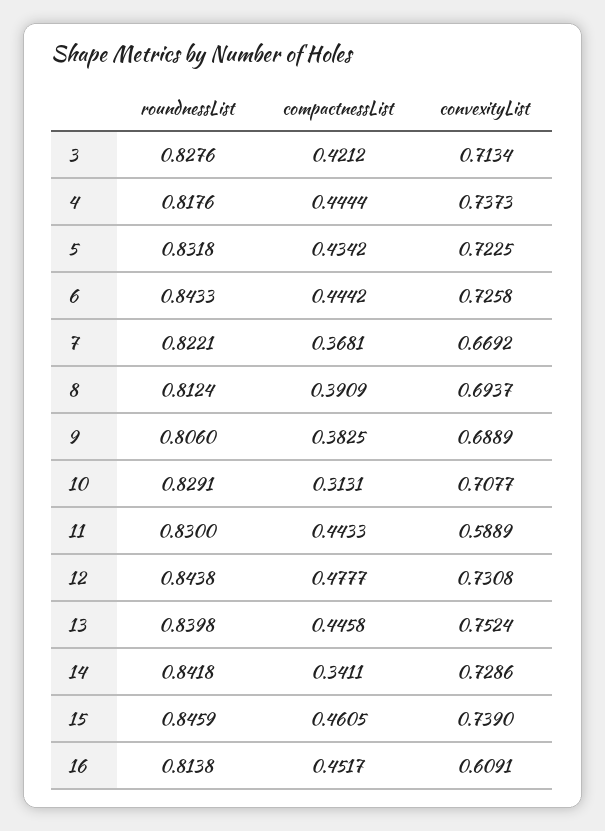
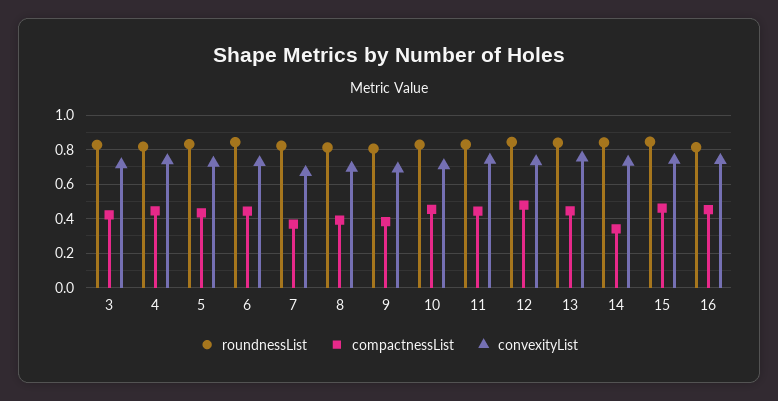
compactnessList, 10: 0.3131 -> 0.45
convexityList, 11: 0.5889 -> 0.75
convexityList, 16: 0.6091 -> 0.75

